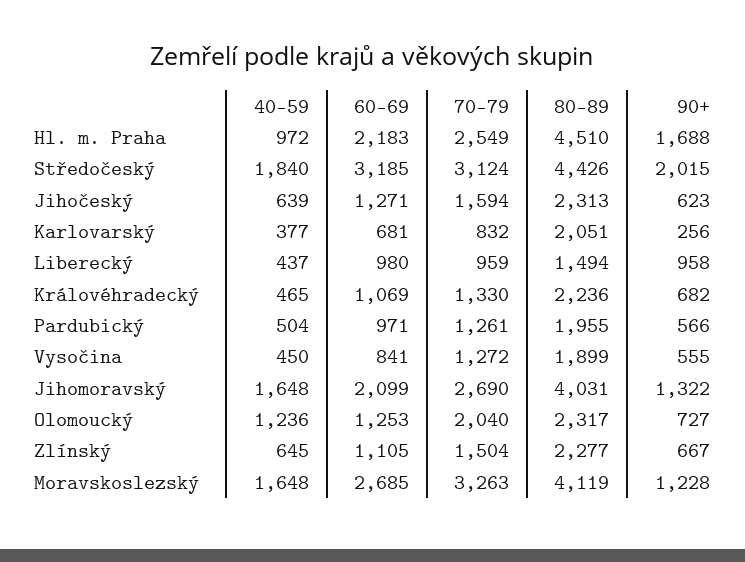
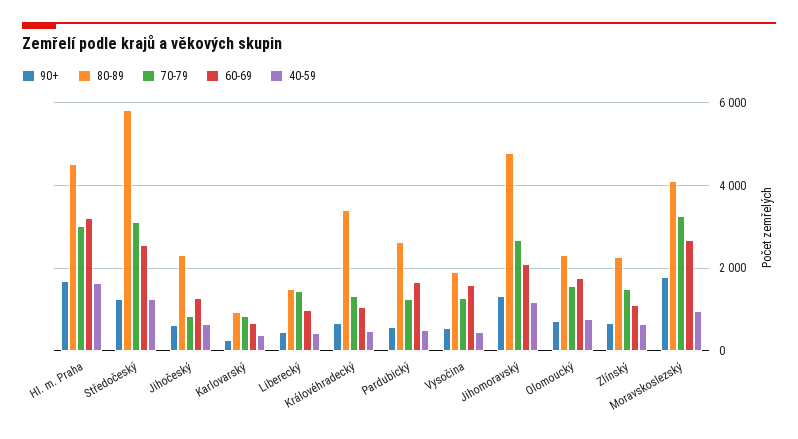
40-59, Hl. m. Praha: 972 -> 1600
60-69, Hl. m. Praha: 2183 -> 3200
70-79, Hl. m. Praha: 2549 -> 3000
40-59, Středočeský: 1840 -> 1200
60-69, Středočeský: 3185 -> 2600
80-89, Středočeský: 4426 -> 5800
90+, Středočeský: 2015 -> 1200
70-79, Jihočeský: 1594 -> 800
80-89, Karlovarský: 2051 -> 1000
70-79, Liberecký: 959 -> 1400
90+, Liberecký: 958 -> 400
80-89, Královéhradecký: 2236 -> 3400
60-69, Pardubický: 971 -> 1600
80-89, Pardubický: 1955 -> 2600
60-69, Vysočina: 841 -> 1600
40-59, Jihomoravský: 1648 -> 1200
80-89, Jihomoravský: 4031 -> 4800
40-59, Olomoucký: 1236 -> 800
60-69, Olomoucký: 1253 -> 1800
70-79, Olomoucký: 2040 -> 1600
40-59, Moravskoslezský: 1648 -> 1000
90+, Moravskoslezský: 1228 -> 1800

